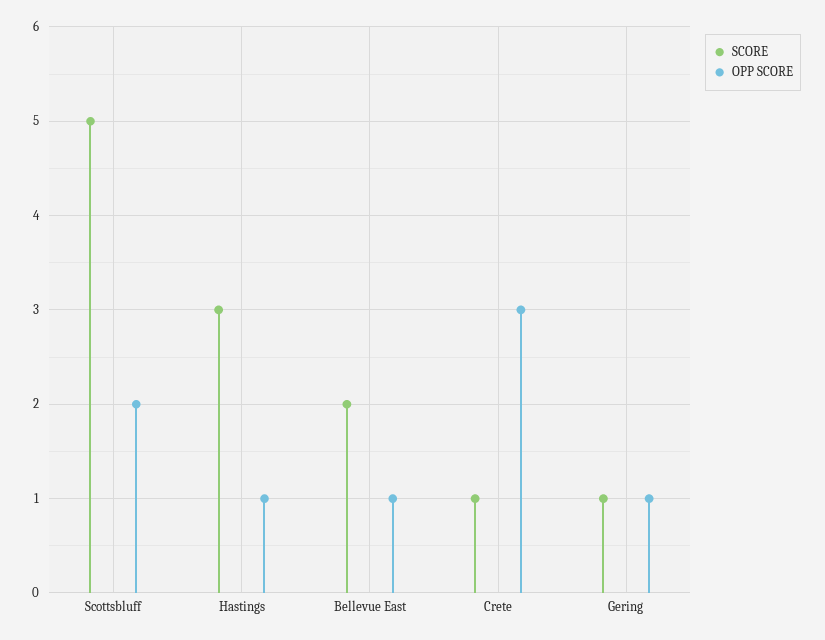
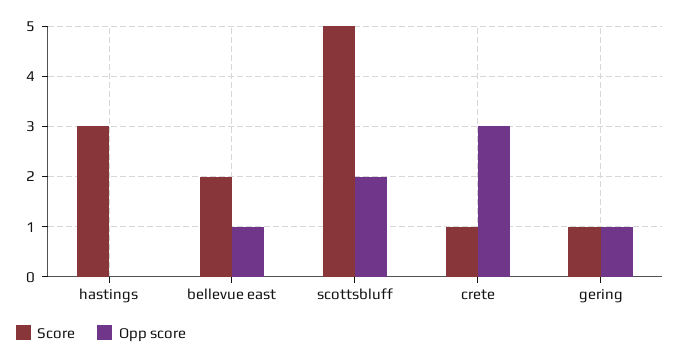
OPP SCORE, Hastings: 1 -> 0

